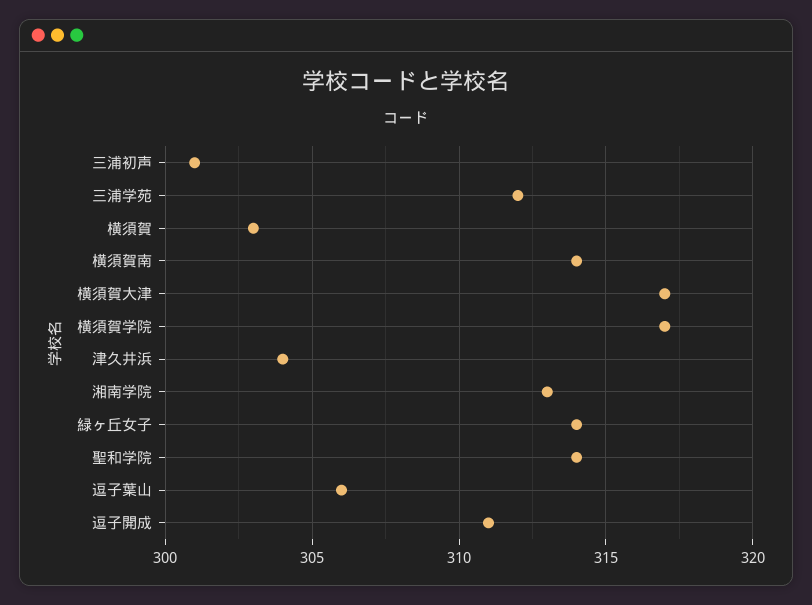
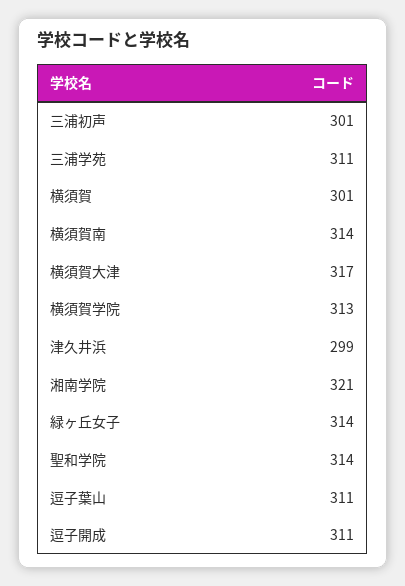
三浦学苑: 312 -> 311
横須賀: 303 -> 301
横須賀学院: 317 -> 313
津久井浜: 304 -> 299
湘南学院: 313 -> 321
逗子葉山: 306 -> 311

